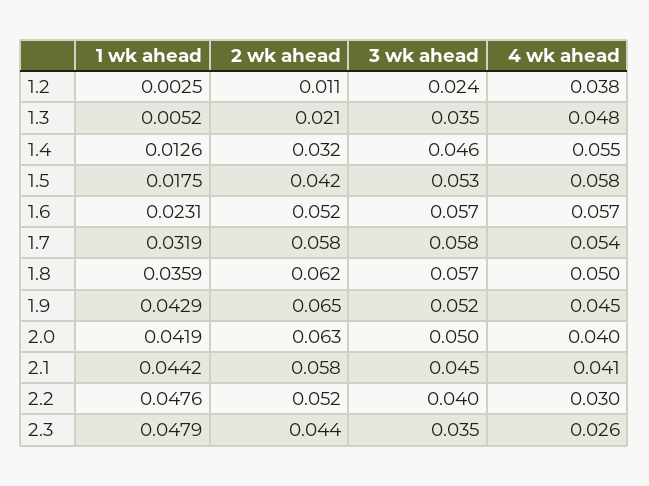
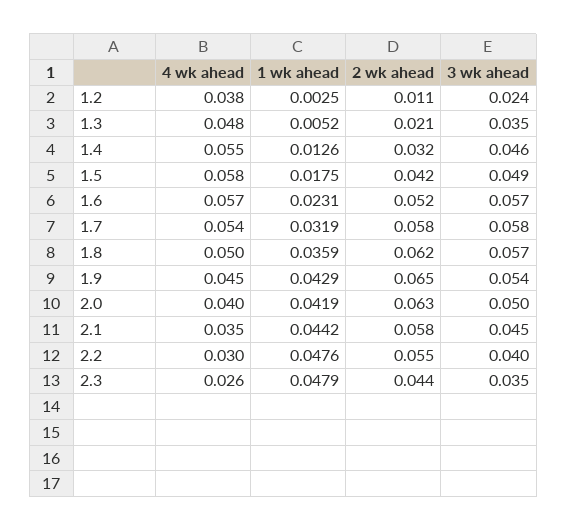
3 wk ahead, 1.5: 0.053 -> 0.049
3 wk ahead, 1.9: 0.052 -> 0.054
4 wk ahead, 2.1: 0.041 -> 0.035
2 wk ahead, 2.2: 0.052 -> 0.055

